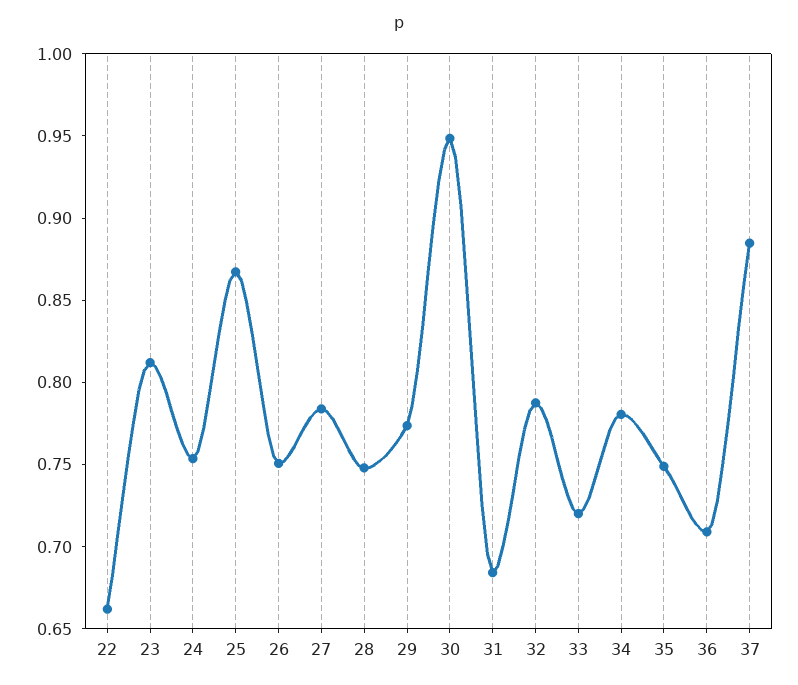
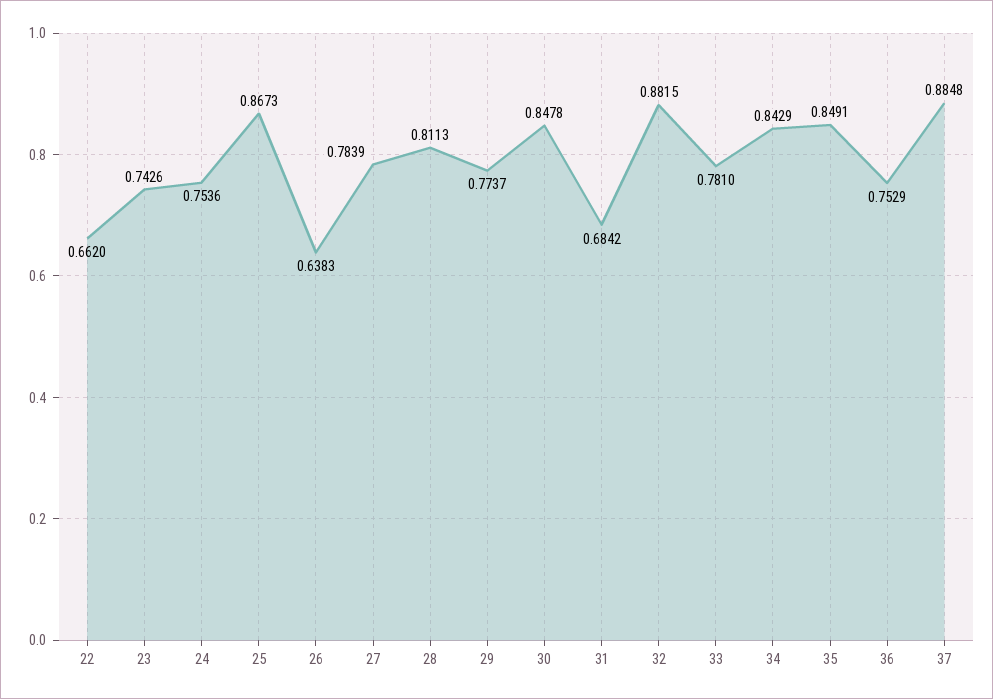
23: 0.81 -> 0.7426
26: 0.75 -> 0.6383
28: 0.75 -> 0.8113
30: 0.95 -> 0.8478
32: 0.79 -> 0.8815
33: 0.72 -> 0.781
34: 0.78 -> 0.8429
35: 0.75 -> 0.8491
36: 0.71 -> 0.7529

